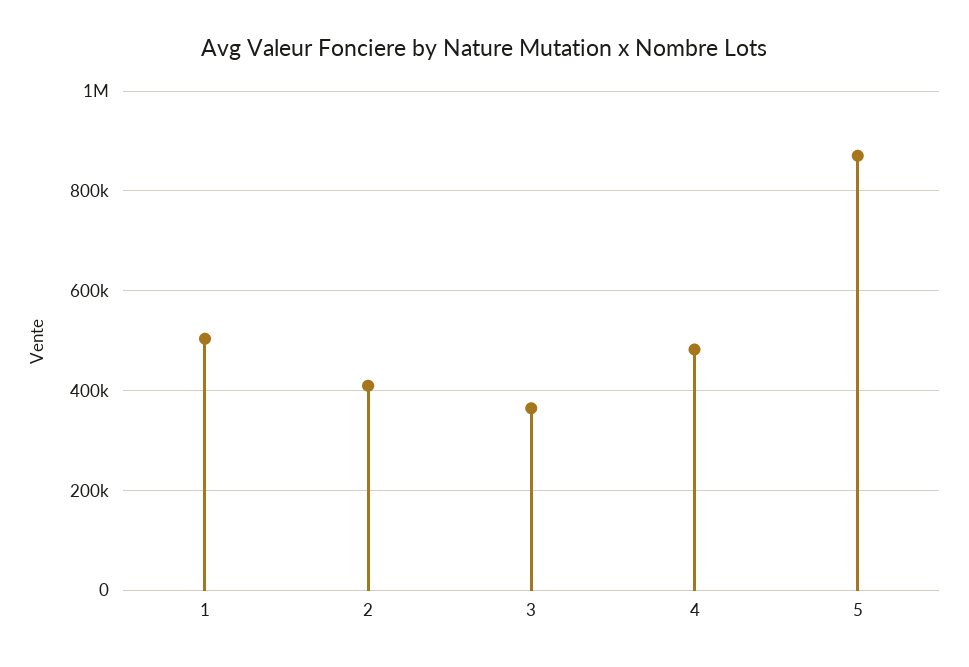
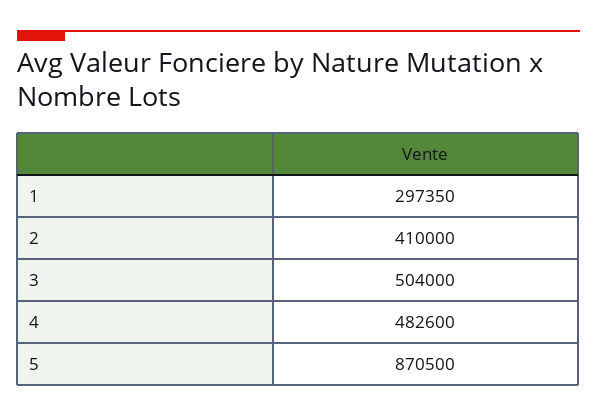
1: 500000 -> 297350
3: 360000 -> 504000

